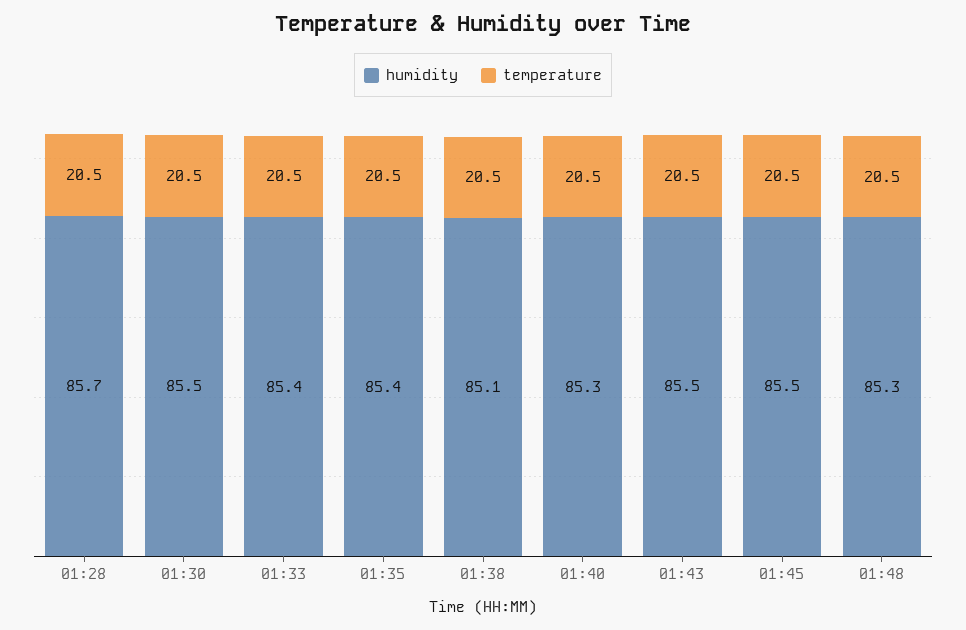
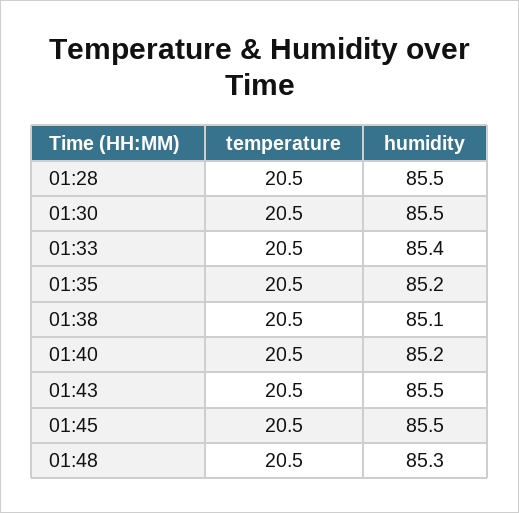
humidity, 01:28: 85.7 -> 85.5
humidity, 01:35: 85.4 -> 85.2
humidity, 01:40: 85.3 -> 85.2

